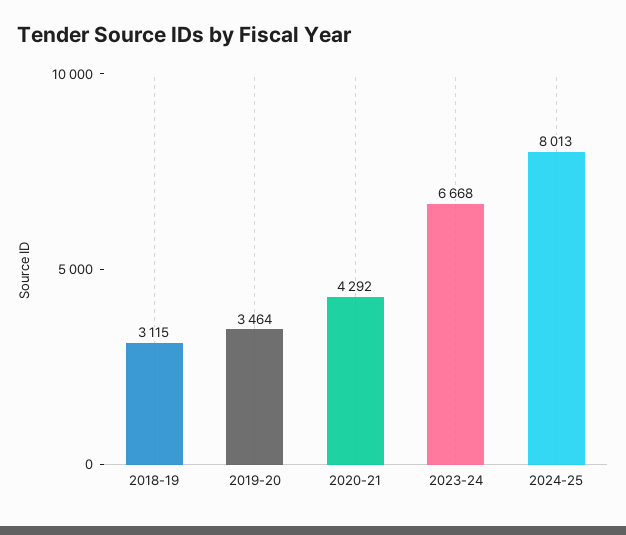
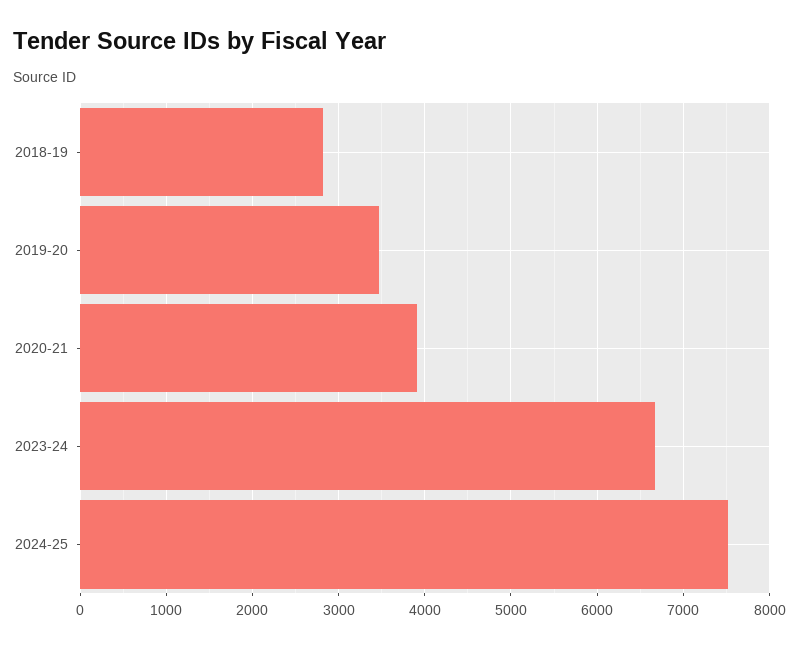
2018-19: 3115 -> 2800
2020-21: 4292 -> 3900
2024-25: 8013 -> 7500

